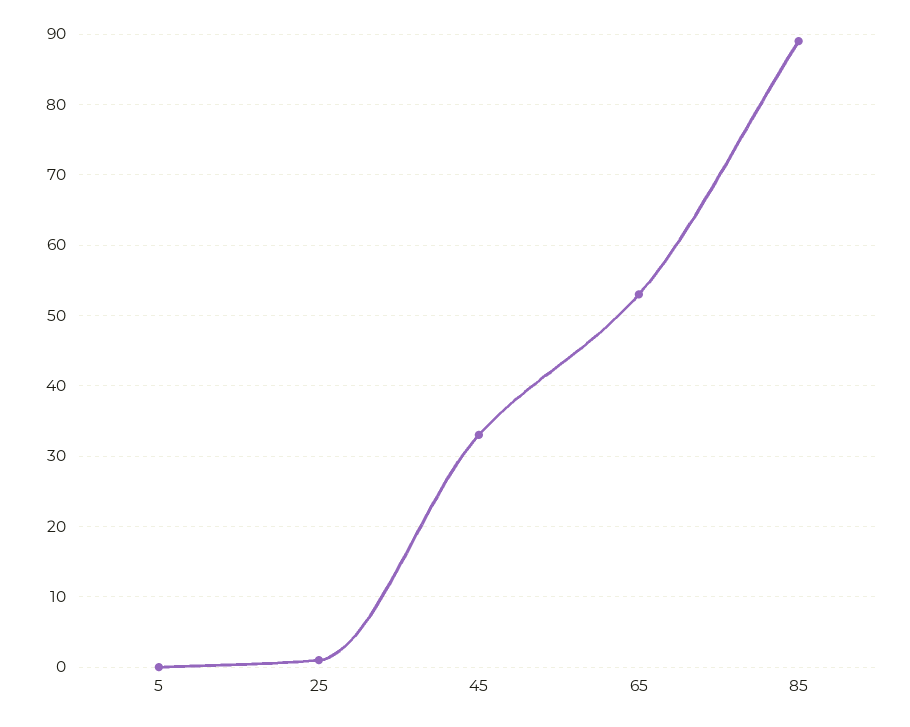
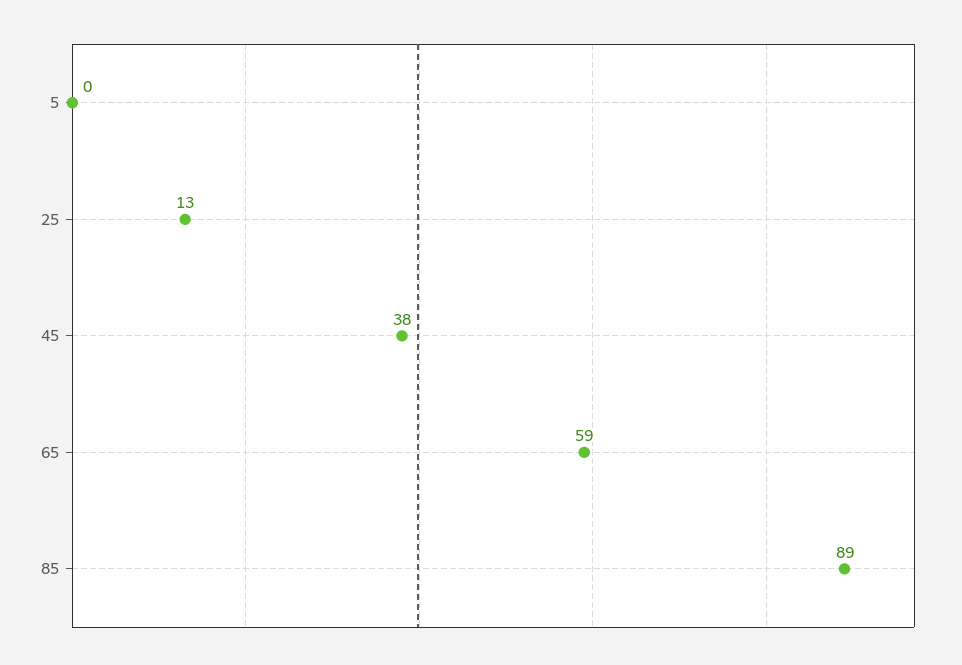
25: 1 -> 13
45: 33 -> 38
65: 53 -> 59

